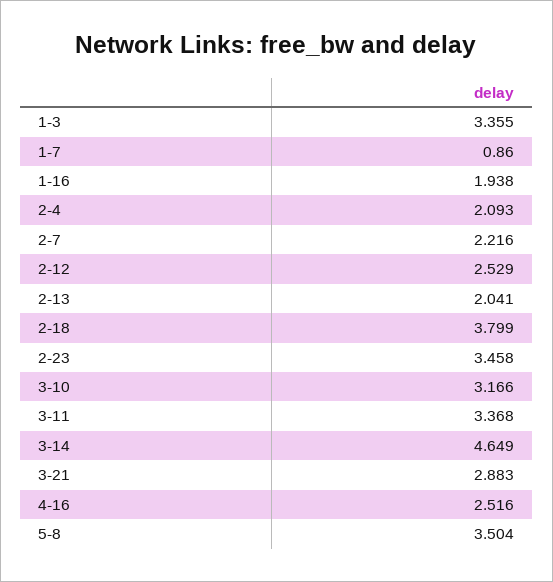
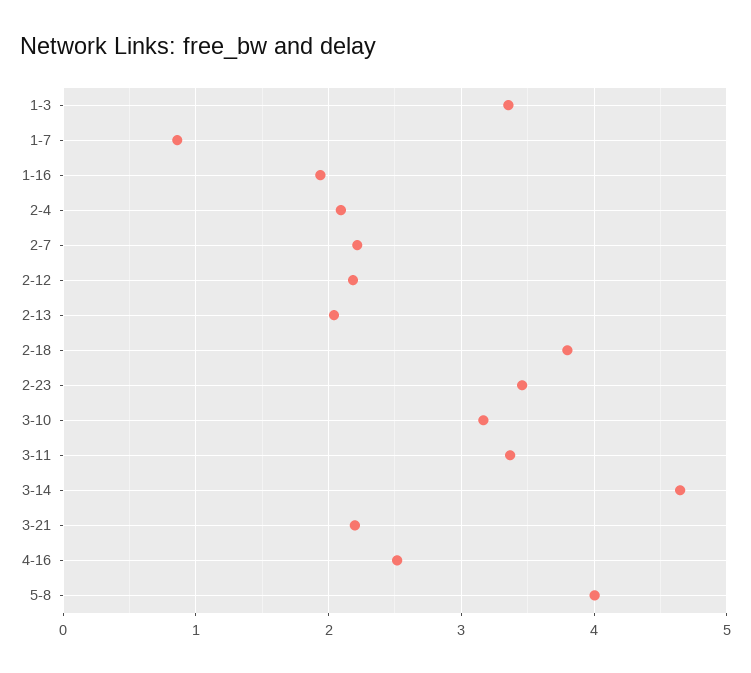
2-12: 2.529 -> 2.2
3-21: 2.883 -> 2.2
5-8: 3.504 -> 4

